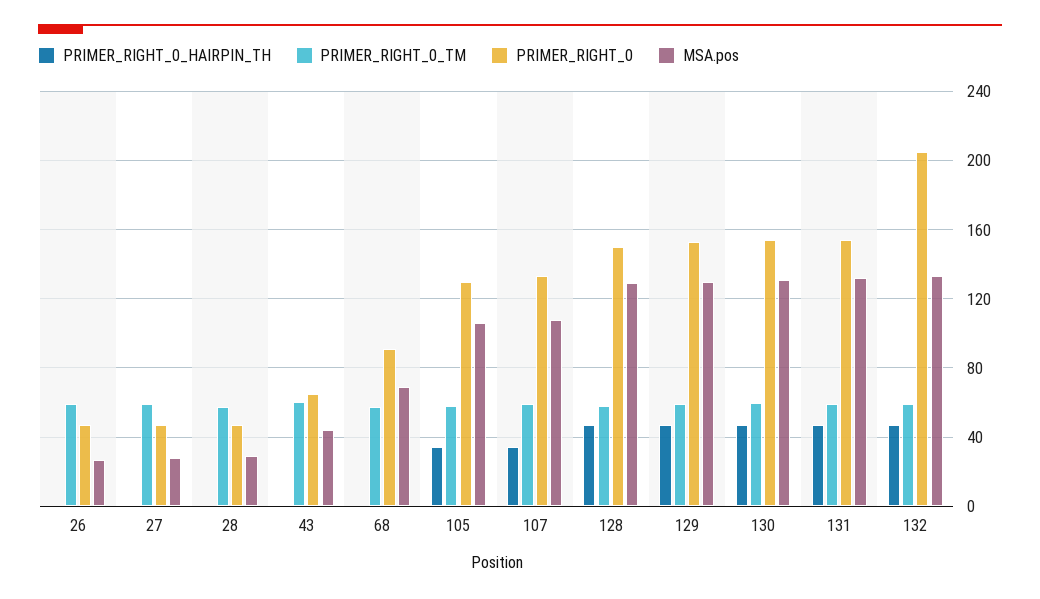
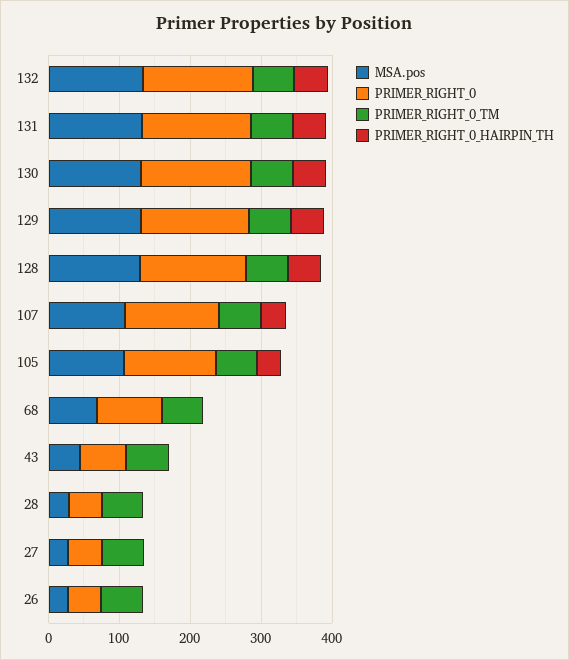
PRIMER_RIGHT_0, 132: 205 -> 160

